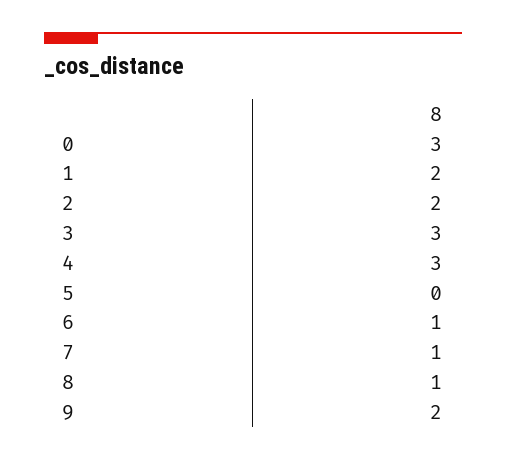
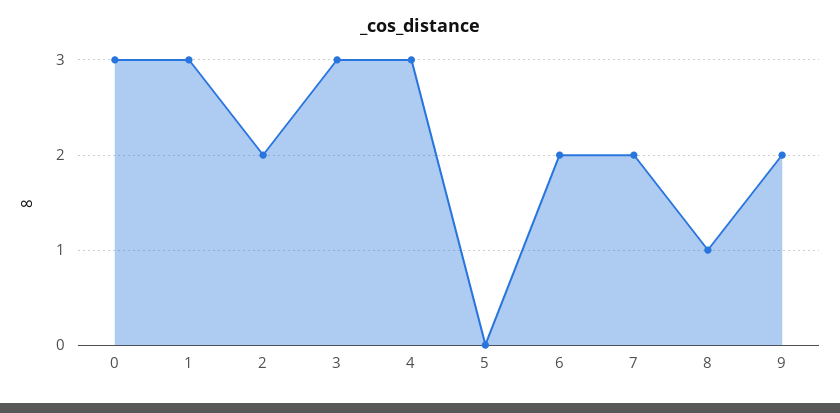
1: 2 -> 3
6: 1 -> 2
7: 1 -> 2

